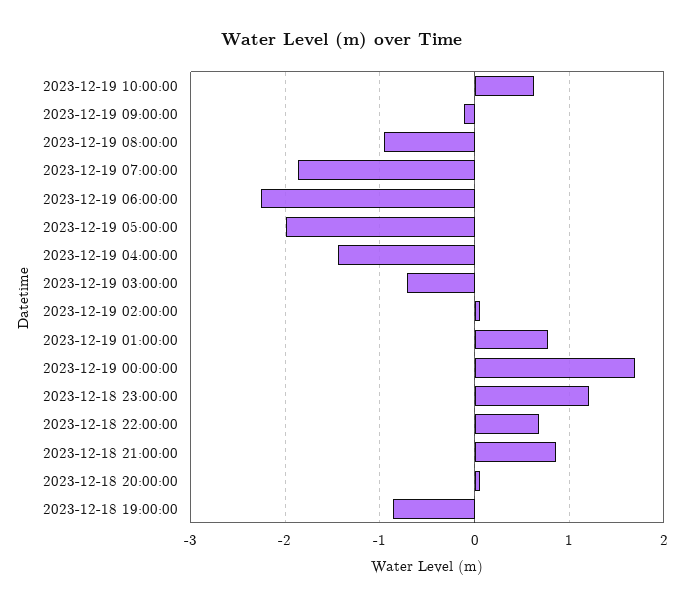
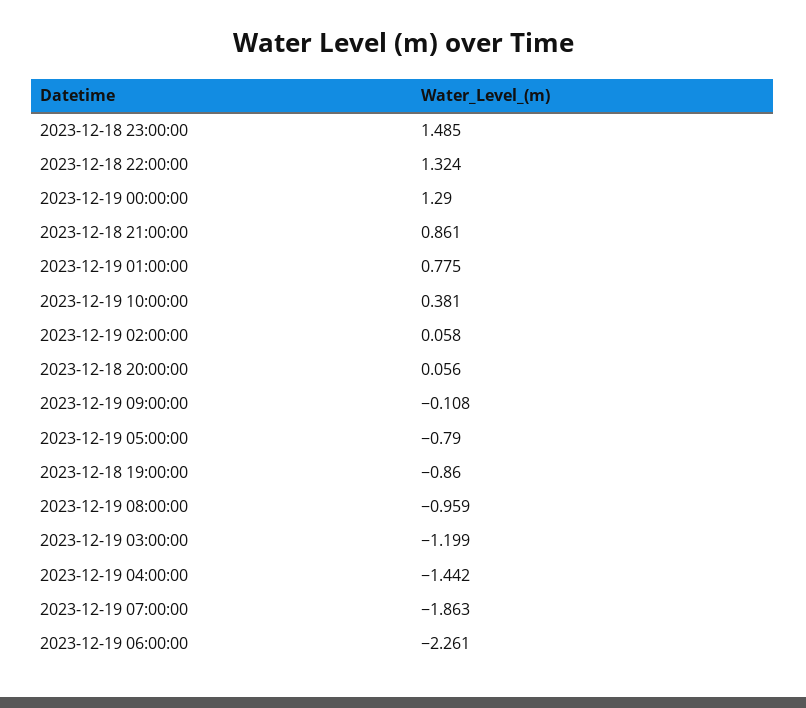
2023-12-19 10:00:00: 0.6 -> 0.381
2023-12-19 05:00:00: -2 -> -0.79
2023-12-19 03:00:00: -0.7 -> -1.199
2023-12-19 00:00:00: 1.7 -> 1.29
2023-12-18 23:00:00: 1.2 -> 1.485
2023-12-18 22:00:00: 0.7 -> 1.324

